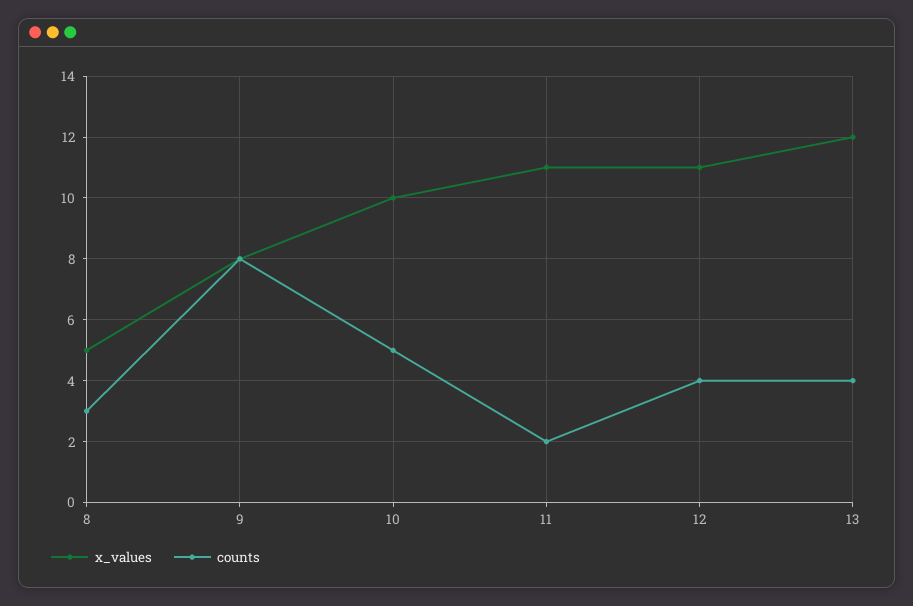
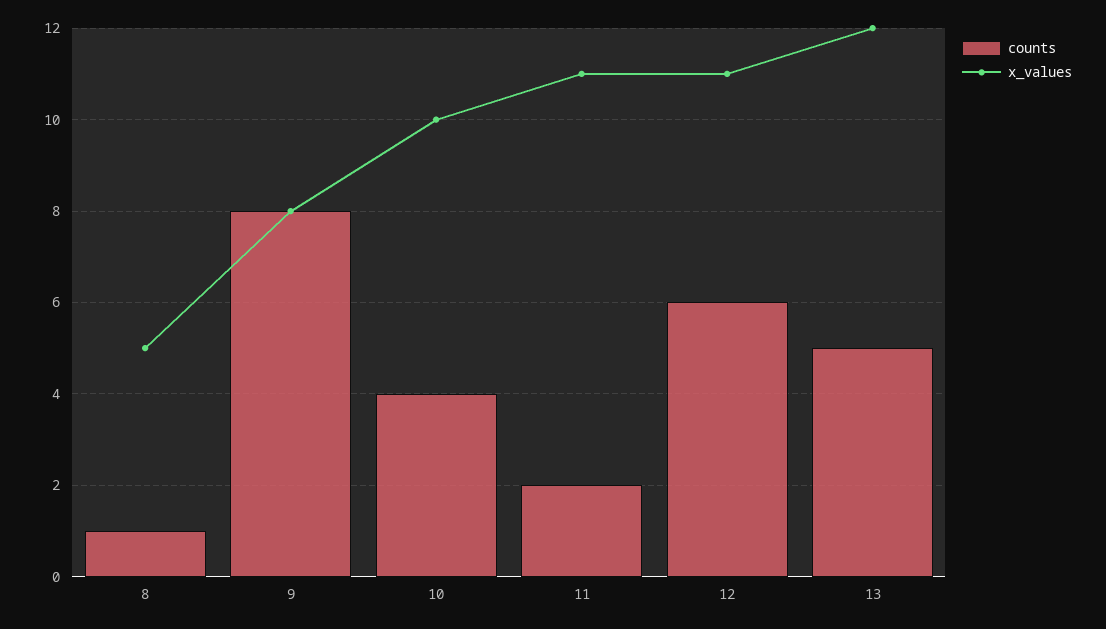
counts, 8: 3 -> 1
counts, 10: 5 -> 4
counts, 12: 4 -> 6
counts, 13: 4 -> 5

